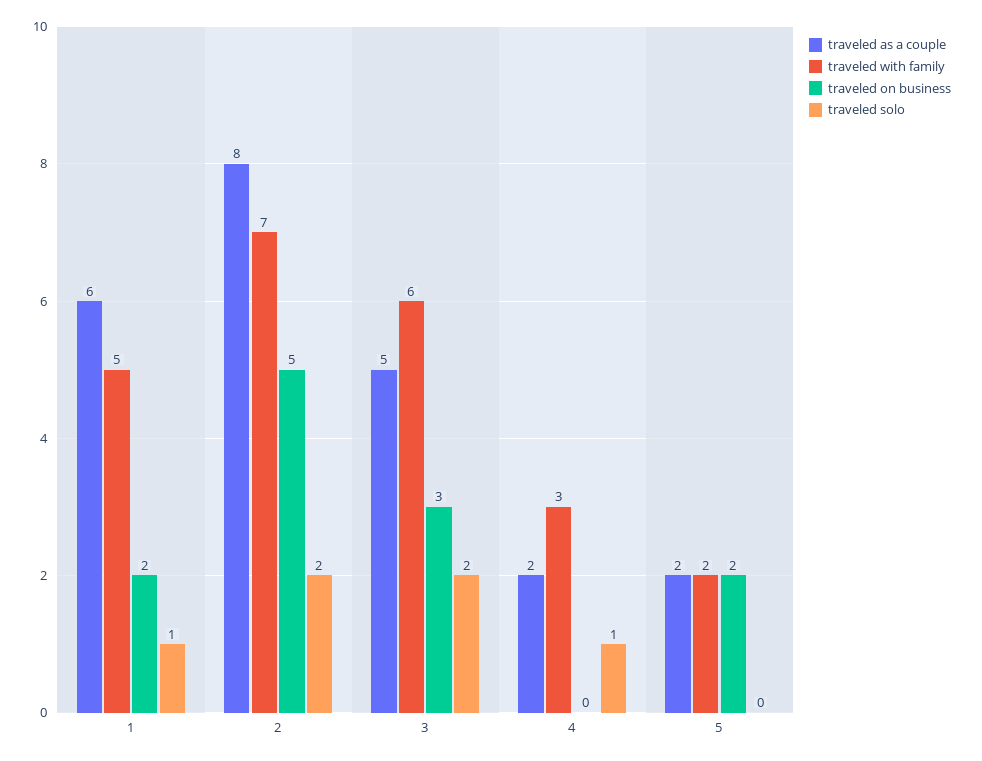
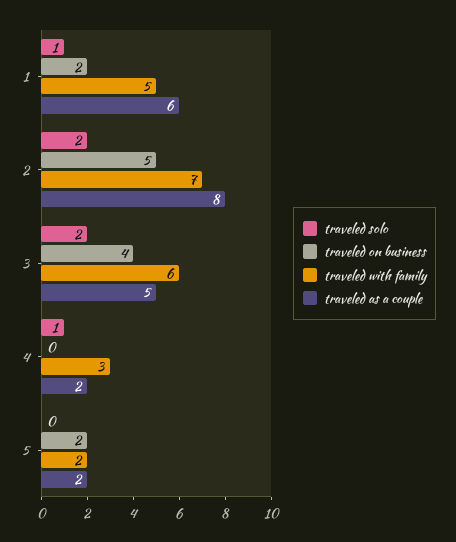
traveled on business, 3: 3 -> 4

